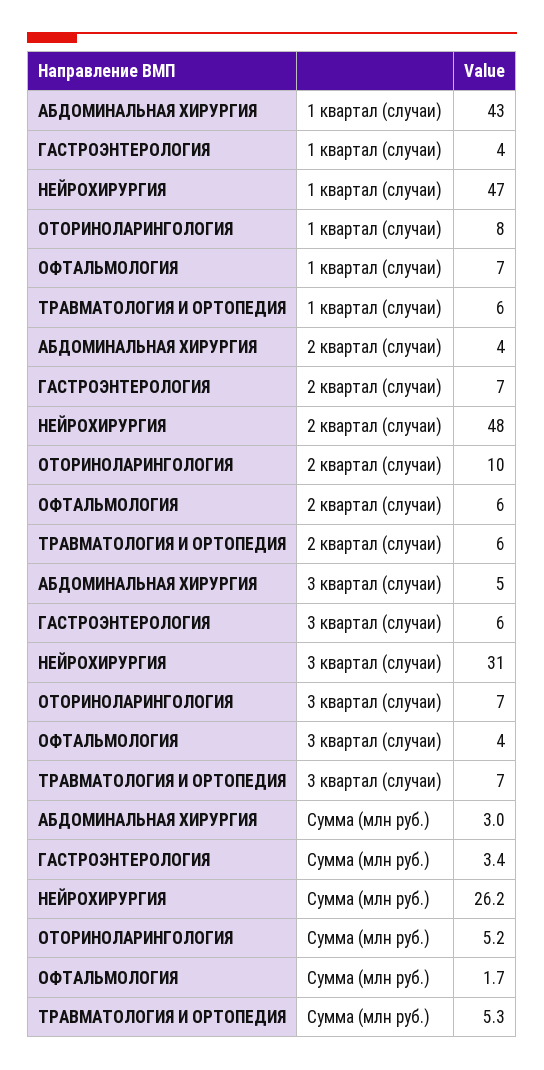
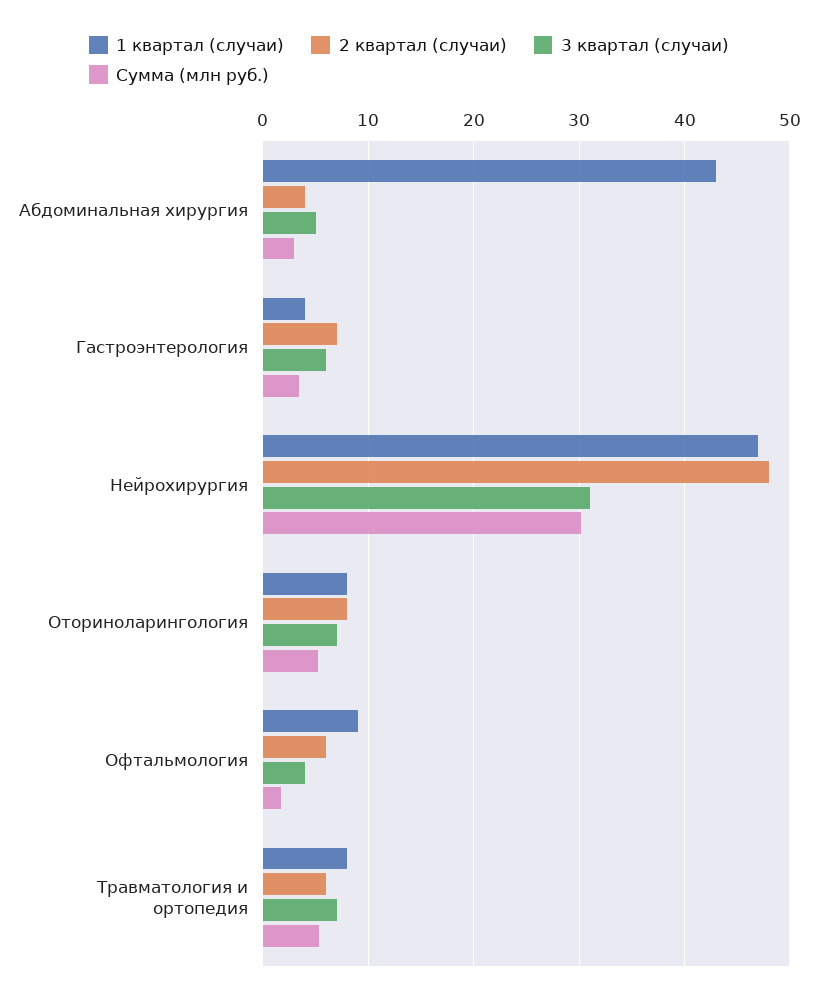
1 квартал (случаи), ОФТАЛЬМОЛОГИЯ: 7 -> 9
1 квартал (случаи), ТРАВМАТОЛОГИЯ И ОРТОПЕДИЯ: 6 -> 8
2 квартал (случаи), ОТОРИНОЛАРИНГОЛОГИЯ: 10 -> 8
Сумма (млн руб.), НЕЙРОХИРУРГИЯ: 26.2 -> 30

